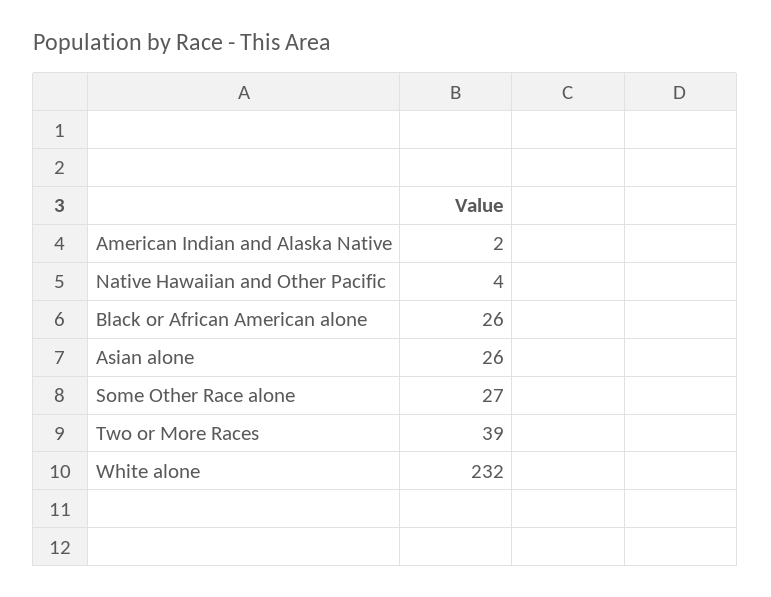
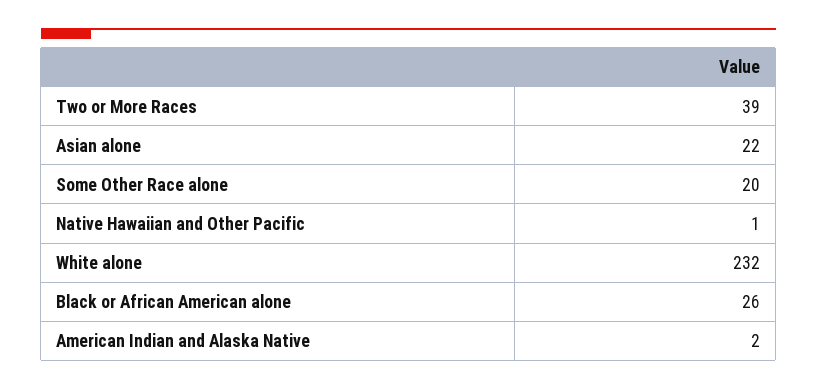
Native Hawaiian and Other Pacific: 4 -> 1
Asian alone: 26 -> 22
Some Other Race alone: 27 -> 20

